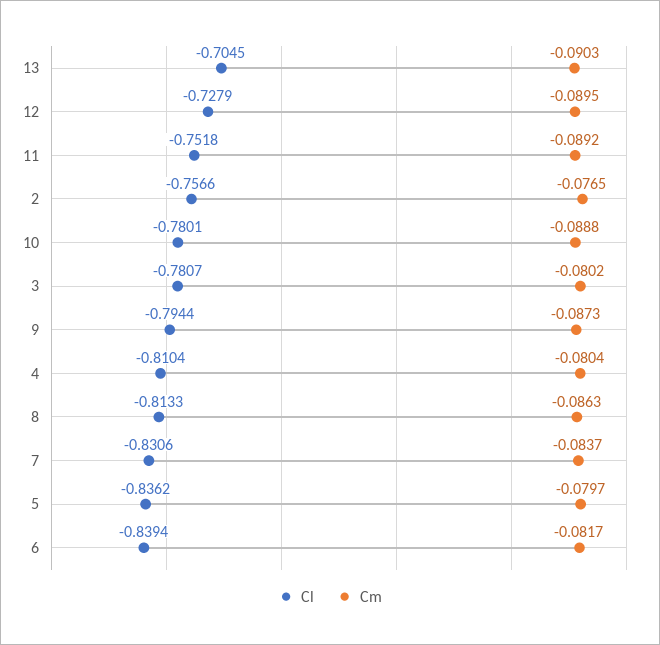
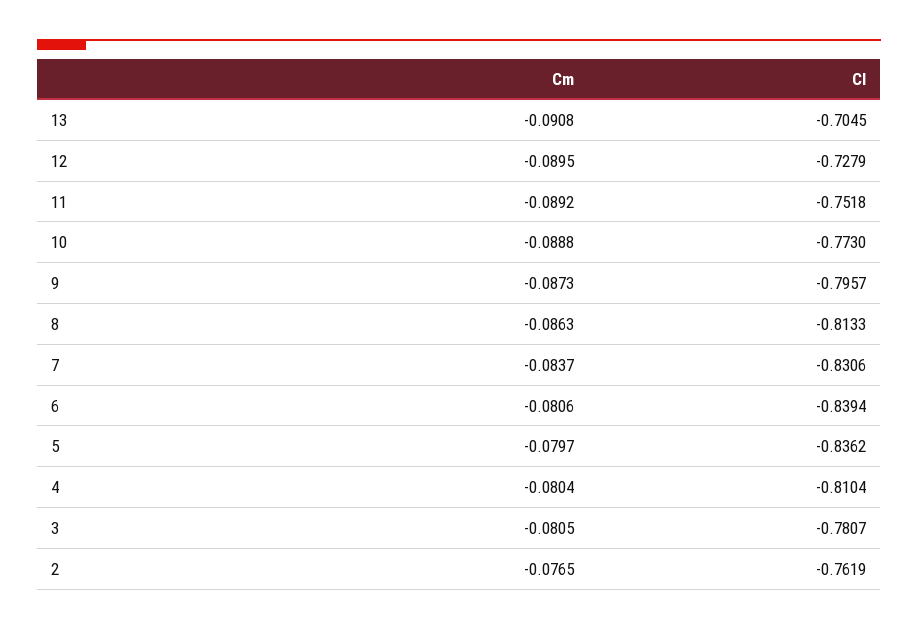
Cm, 13: -0.0903 -> -0.0908
Cl, 2: -0.7566 -> -0.7619
Cl, 10: -0.7801 -> -0.773
Cm, 3: -0.0802 -> -0.0805
Cl, 9: -0.7944 -> -0.7957
Cm, 6: -0.0817 -> -0.0806

